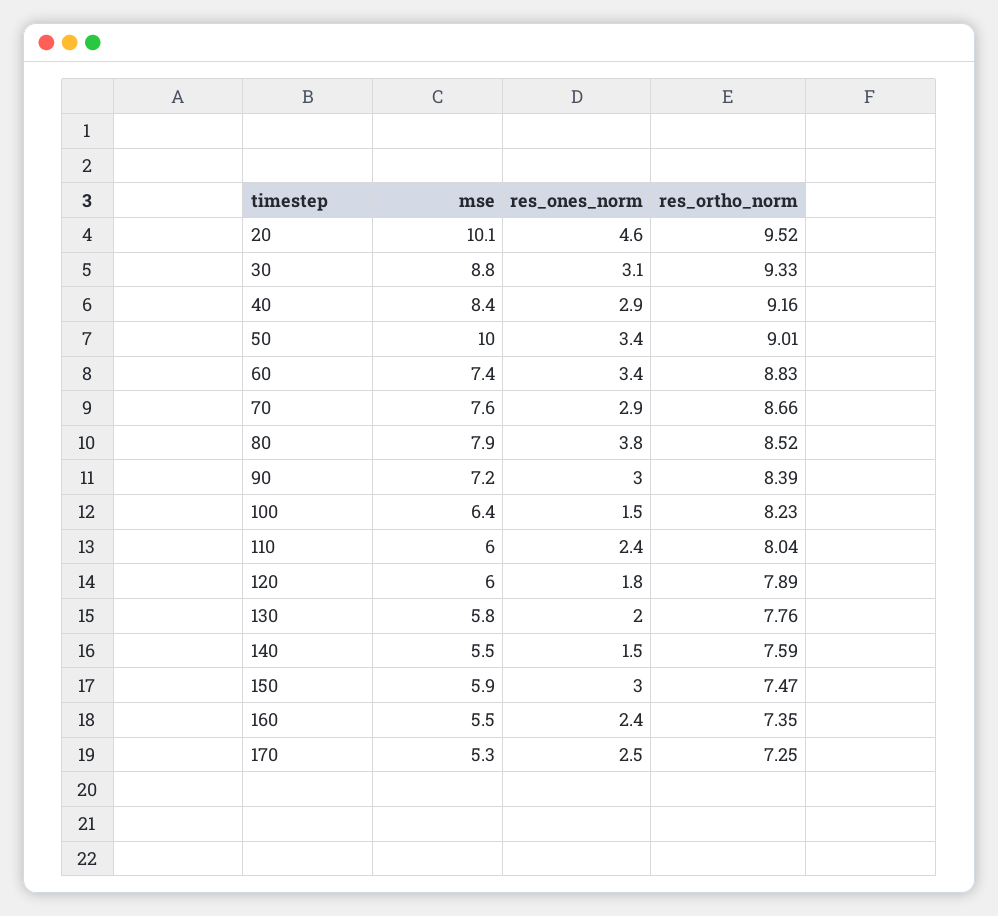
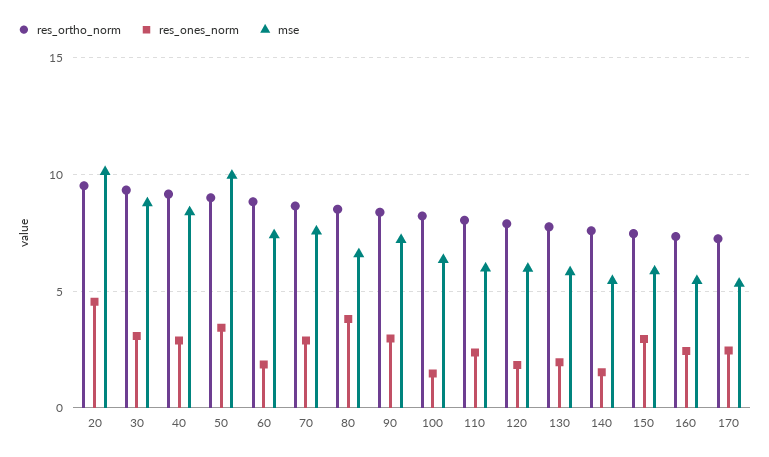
res_ones_norm, 60: 3.4 -> 2
mse, 80: 7.9 -> 6.5

